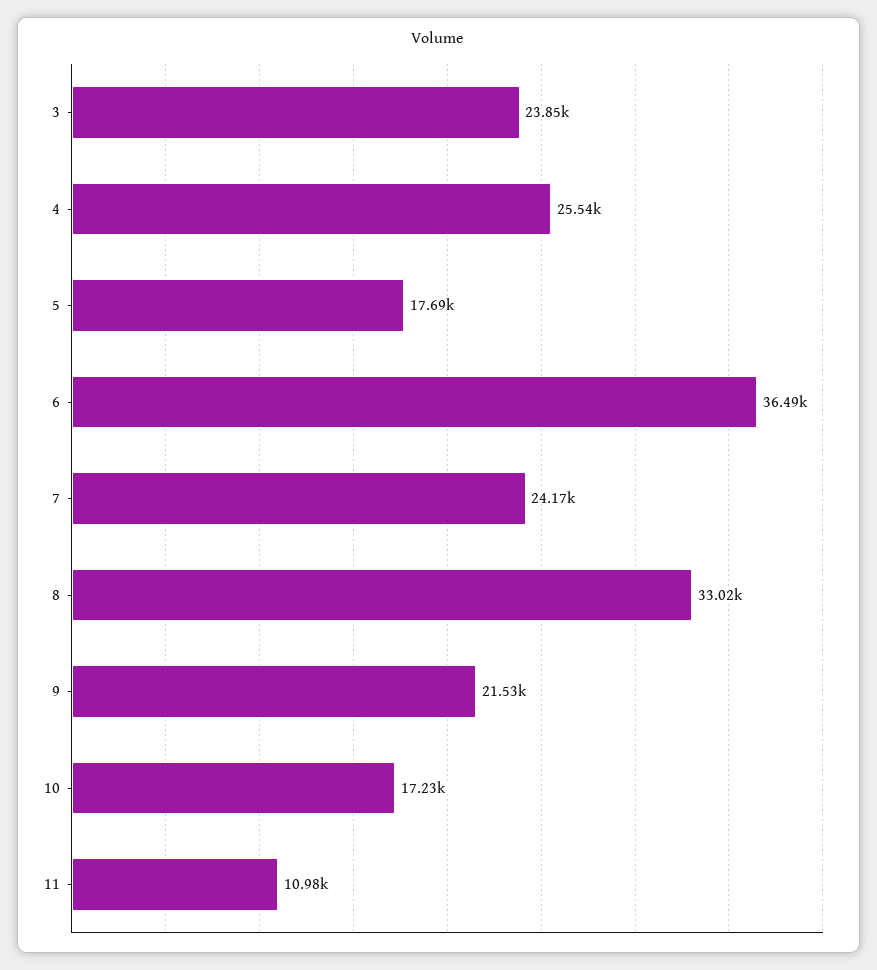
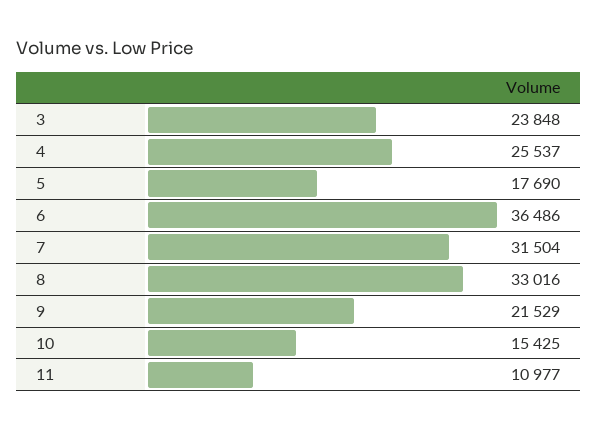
7: 24170 -> 31504
10: 17230 -> 15425

